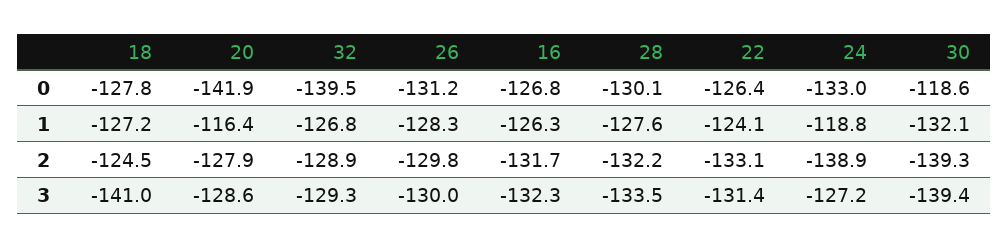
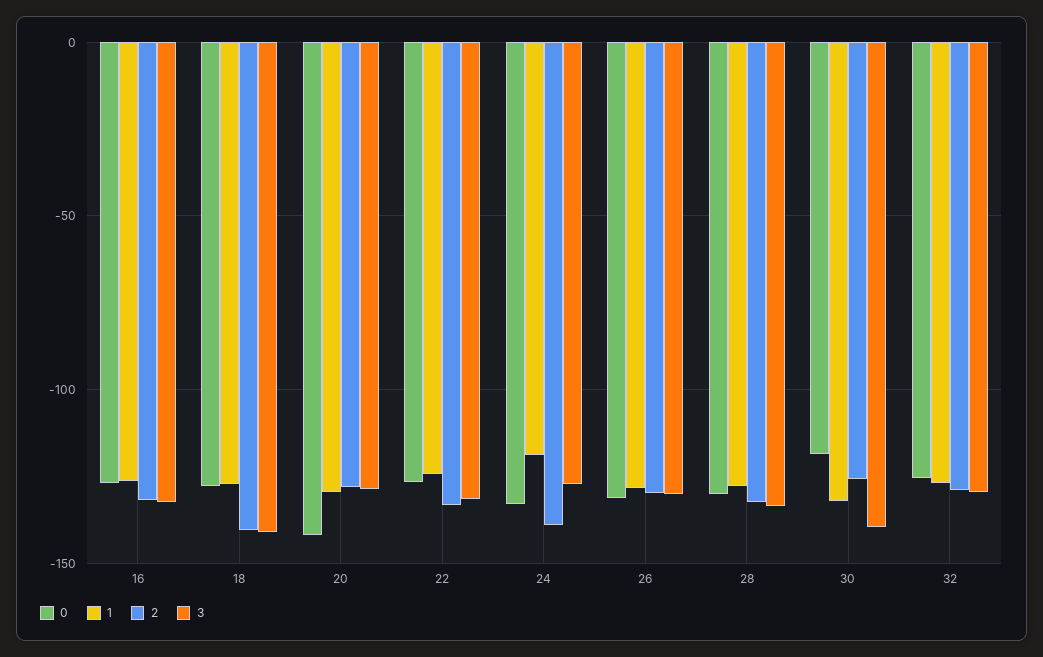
0, 32: -139.5 -> -125
1, 20: -116.4 -> -130
2, 18: -124.5 -> -140
2, 30: -139.3 -> -125

